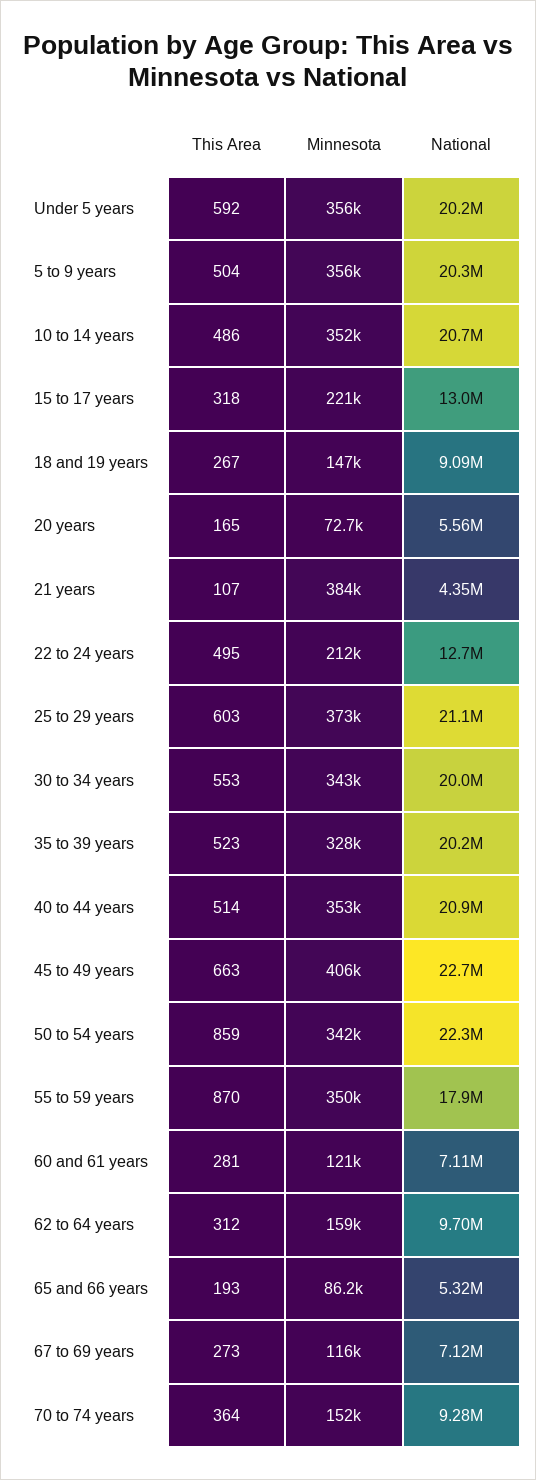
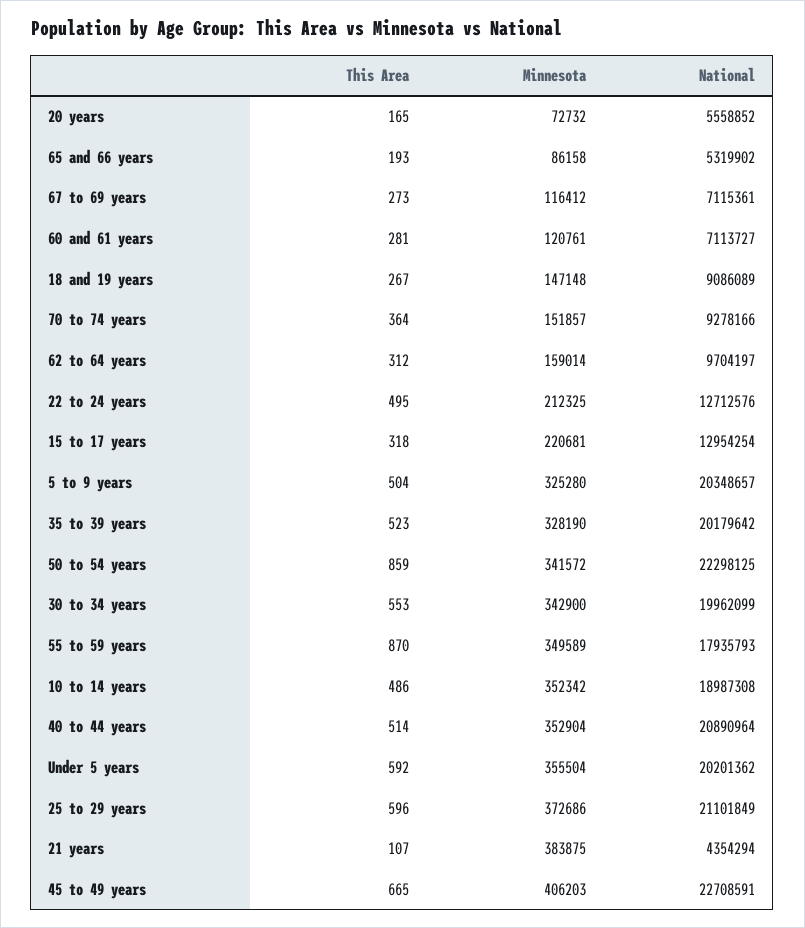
Minnesota, 5 to 9 years: 356000 -> 325280
National, 10 to 14 years: 20700000 -> 18987308
This Area, 25 to 29 years: 603 -> 596
This Area, 45 to 49 years: 663 -> 665

